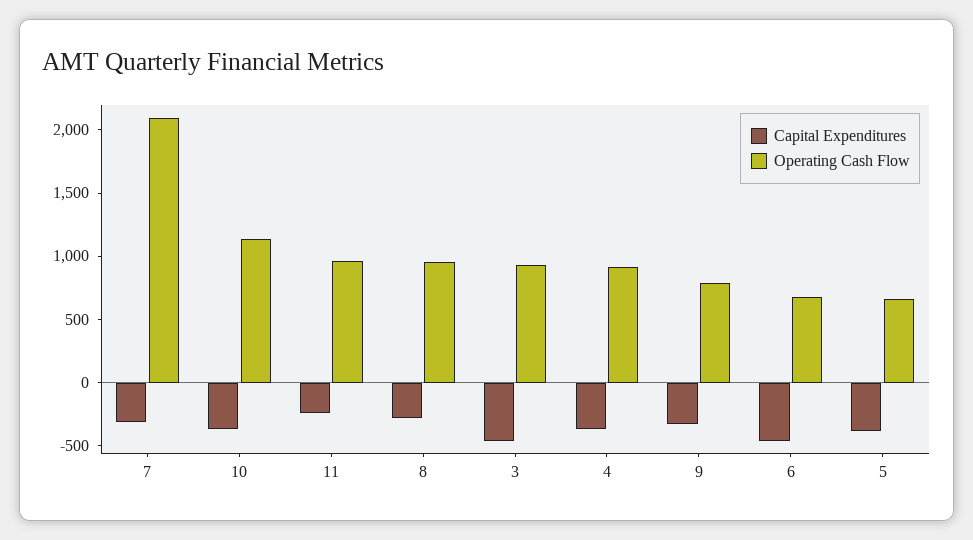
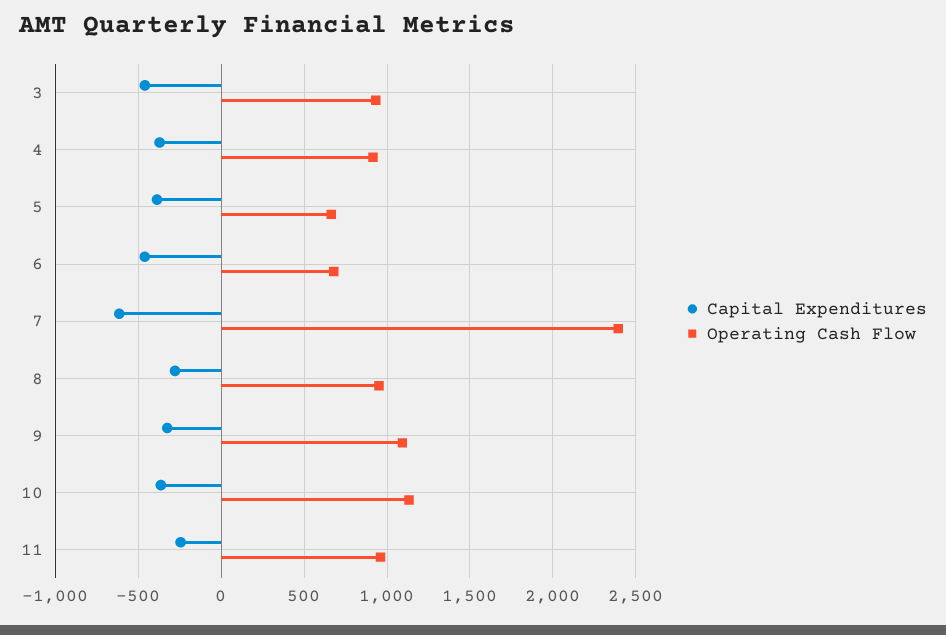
Capital Expenditures, 7: -300 -> -600
Operating Cash Flow, 7: 2100 -> 2400
Operating Cash Flow, 9: 800 -> 1100

